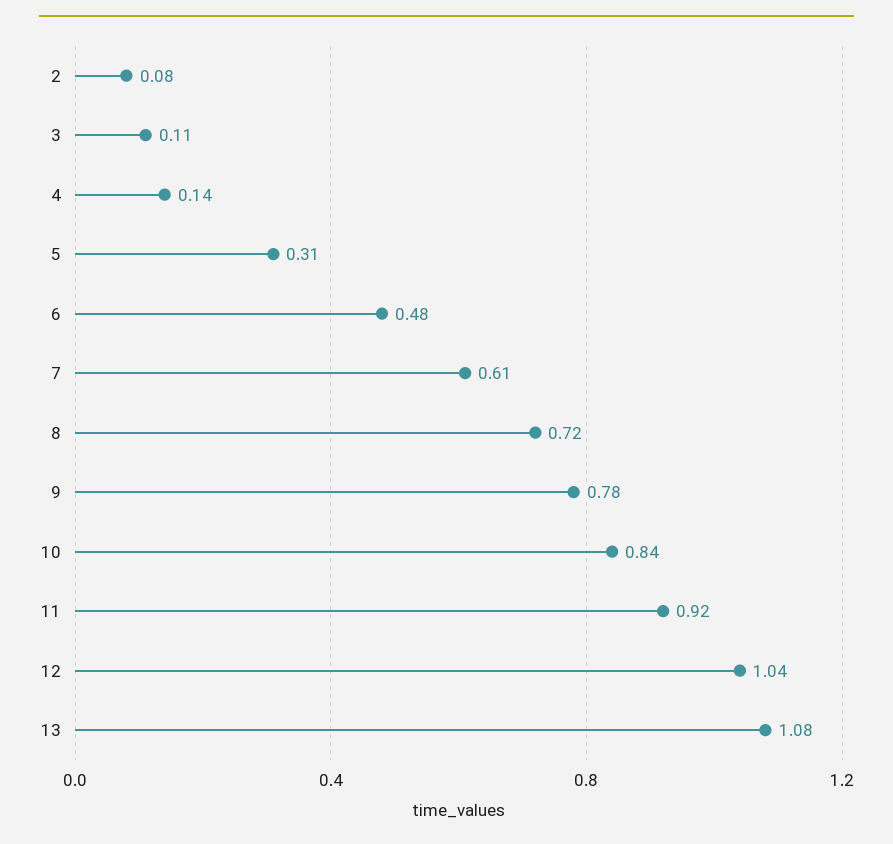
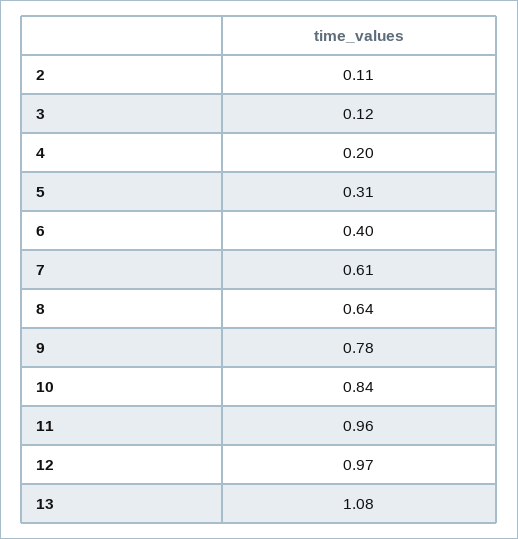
2: 0.08 -> 0.11
3: 0.11 -> 0.12
4: 0.14 -> 0.2
6: 0.48 -> 0.4
8: 0.72 -> 0.64
11: 0.92 -> 0.96
12: 1.04 -> 0.97

